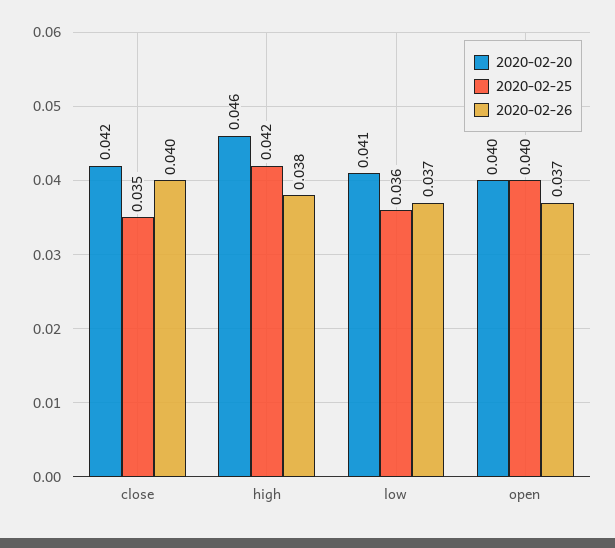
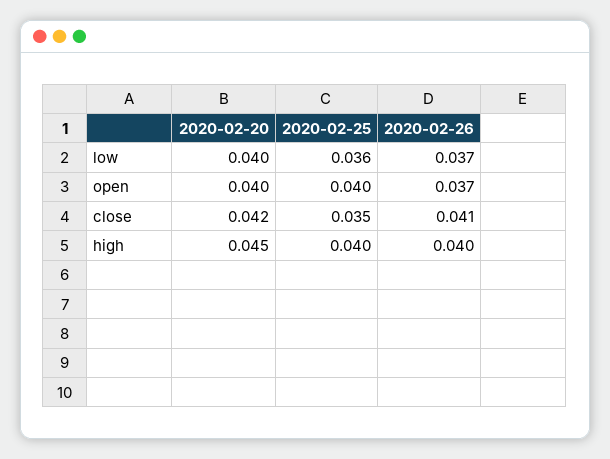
2020-02-26, close: 0.04 -> 0.041
2020-02-20, high: 0.046 -> 0.045
2020-02-25, high: 0.042 -> 0.04
2020-02-26, high: 0.038 -> 0.04
2020-02-20, low: 0.041 -> 0.04

